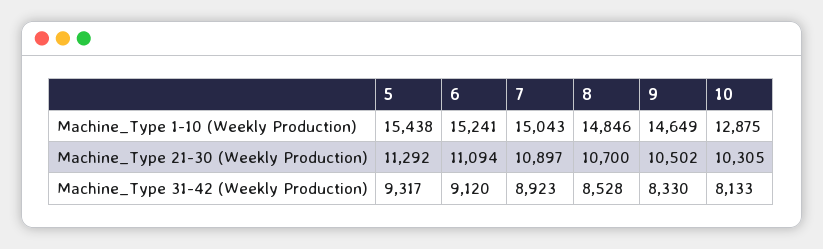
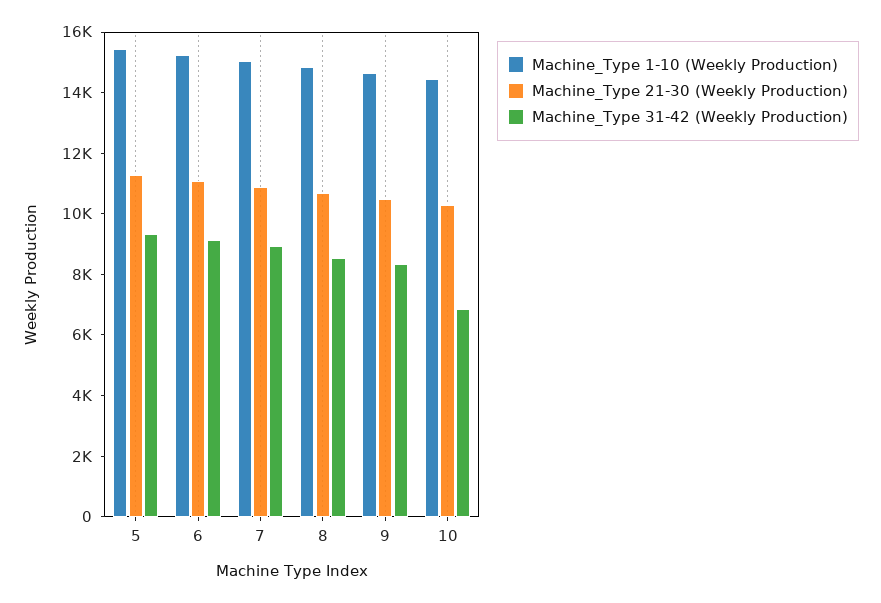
Machine_Type 1-10 (Weekly Production), 10: 12875 -> 14500
Machine_Type 31-42 (Weekly Production), 10: 8133 -> 7000

